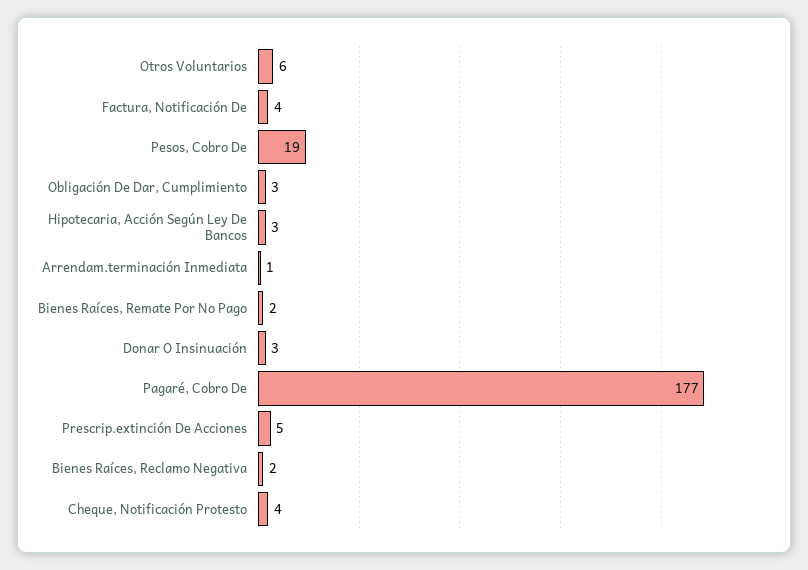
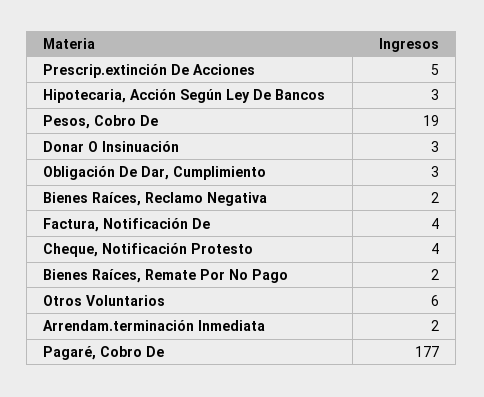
Arrendam.terminación Inmediata: 1 -> 2

